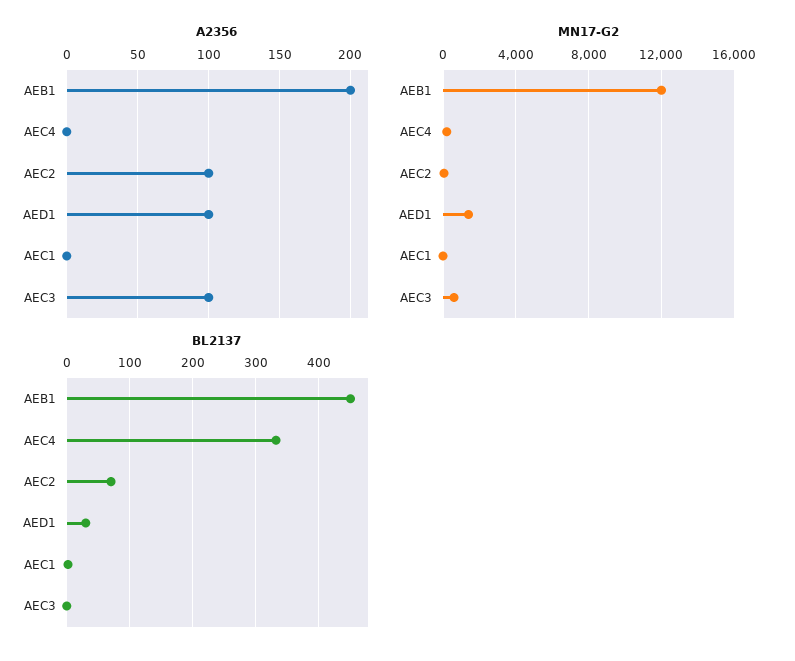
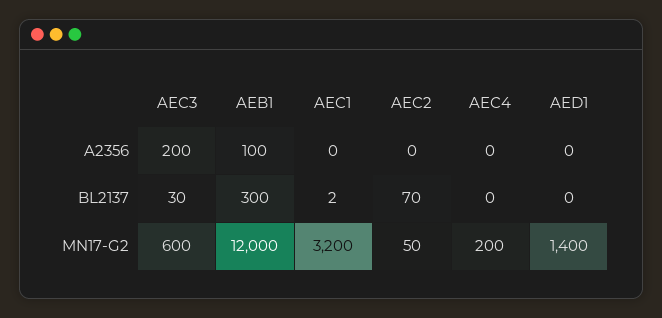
A2356, AEB1: 200 -> 100
A2356, AEC2: 100 -> 0
A2356, AED1: 100 -> 0
A2356, AEC3: 100 -> 200
MN17-G2, AEC1: 0 -> 3200
BL2137, AEB1: 450 -> 300
BL2137, AEC4: 330 -> 0
BL2137, AED1: 30 -> 0
BL2137, AEC3: 0 -> 30

